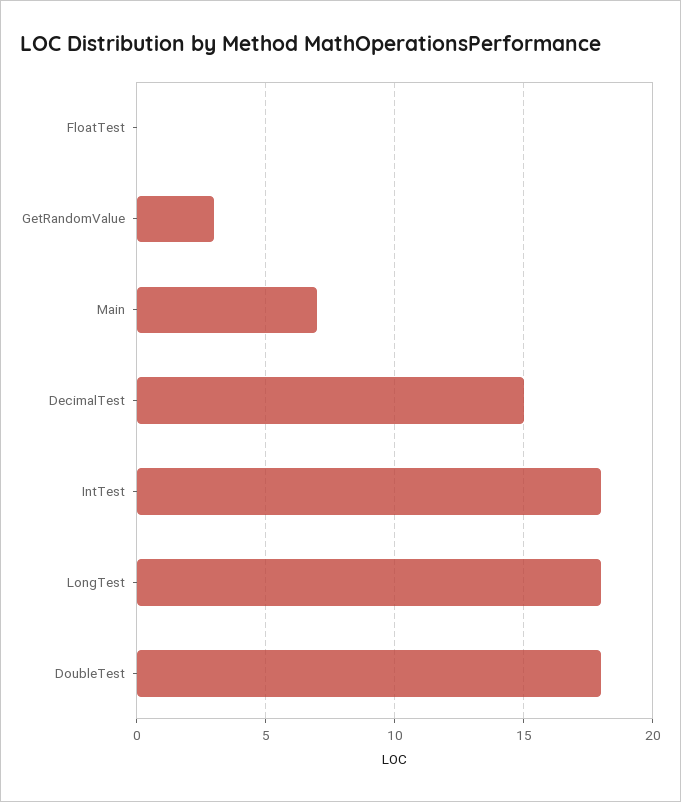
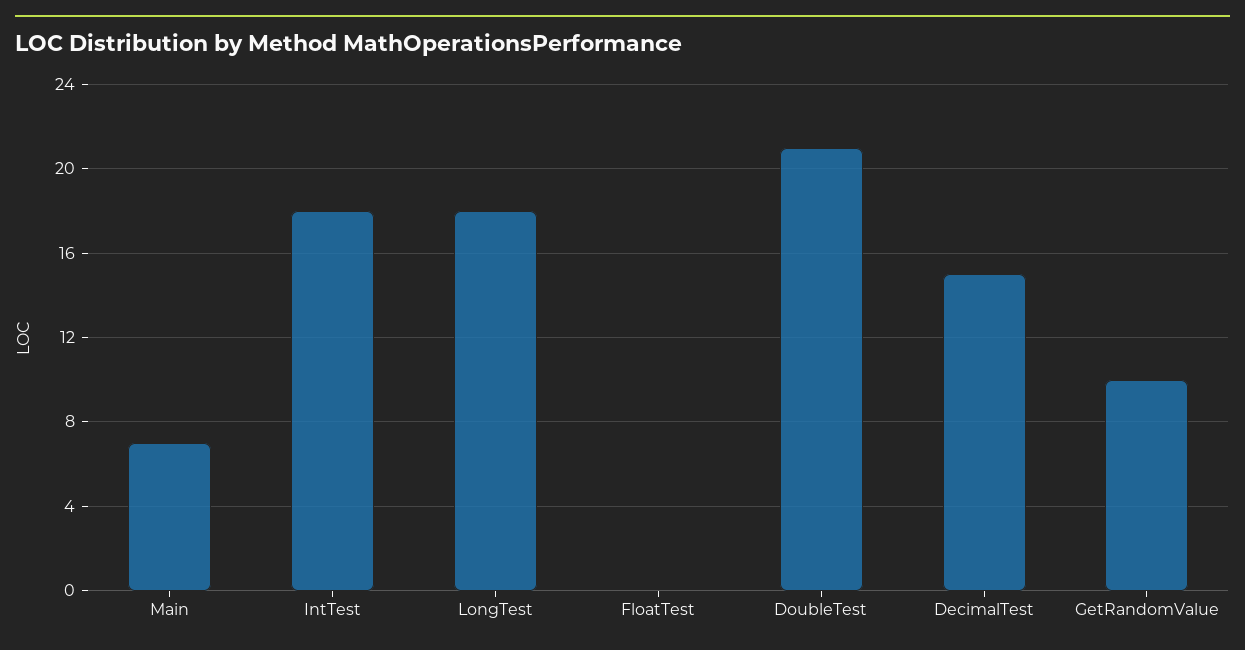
GetRandomValue: 3 -> 10
DoubleTest: 18 -> 21

